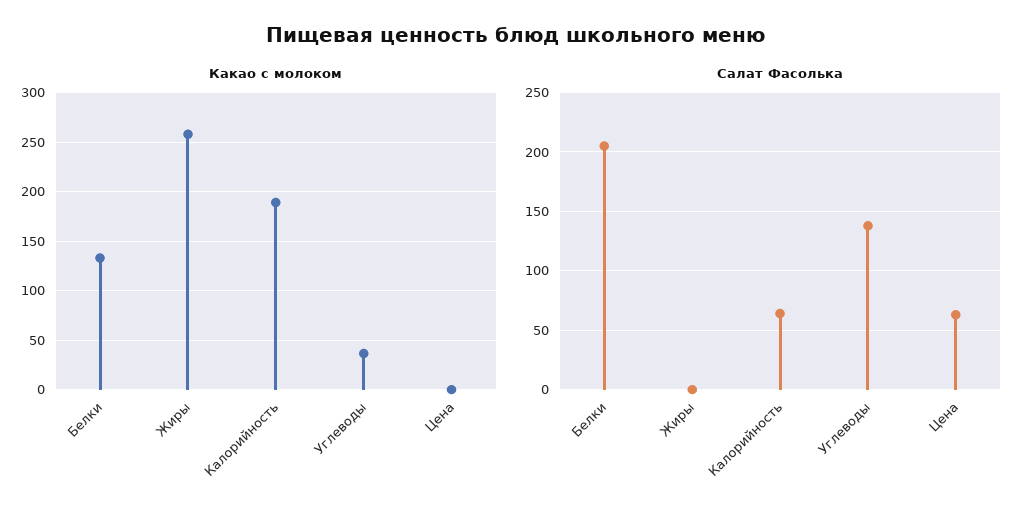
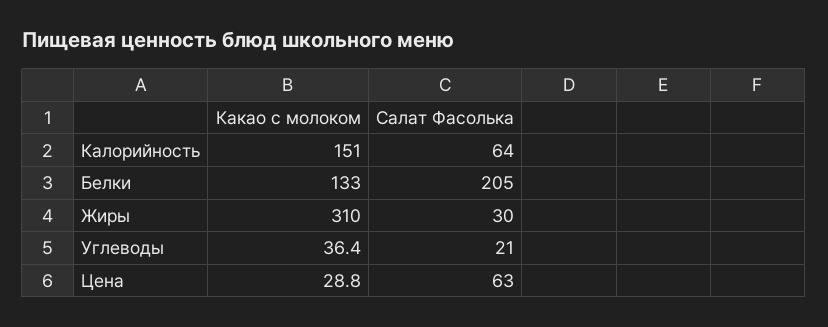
Какао с молоком, Жиры: 260 -> 310
Какао с молоком, Калорийность: 190 -> 151
Какао с молоком, Цена: 0 -> 28.8
Салат Фасолька, Жиры: 0 -> 30
Салат Фасолька, Углеводы: 140 -> 21

